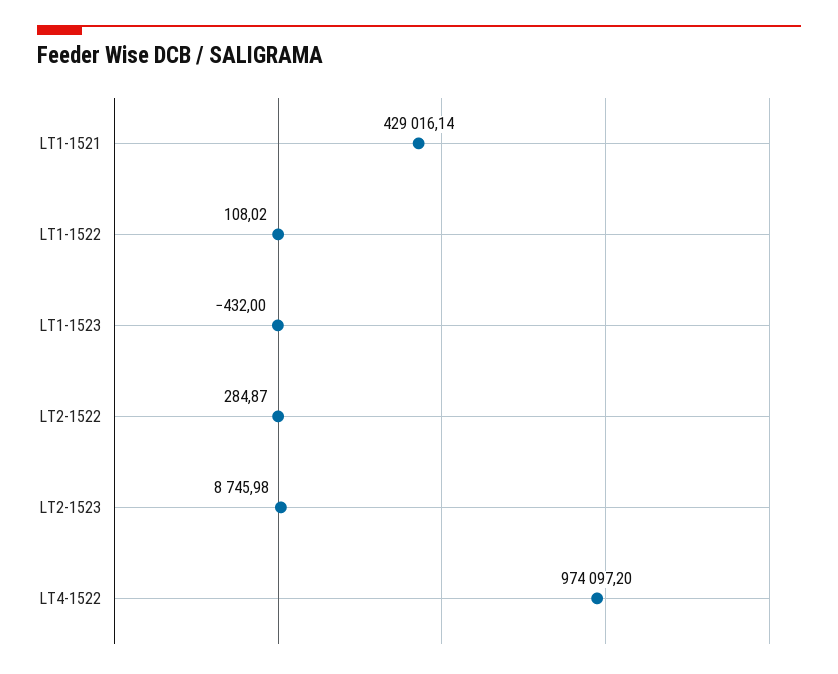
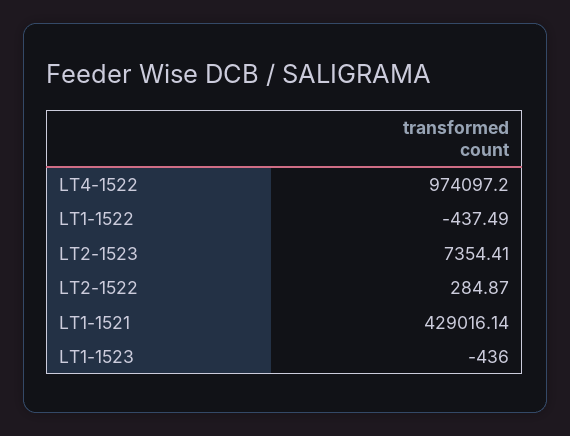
LT1-1522: 108.02 -> -437.49
LT1-1523: -432 -> -436
LT2-1523: 8745.98 -> 7354.41

